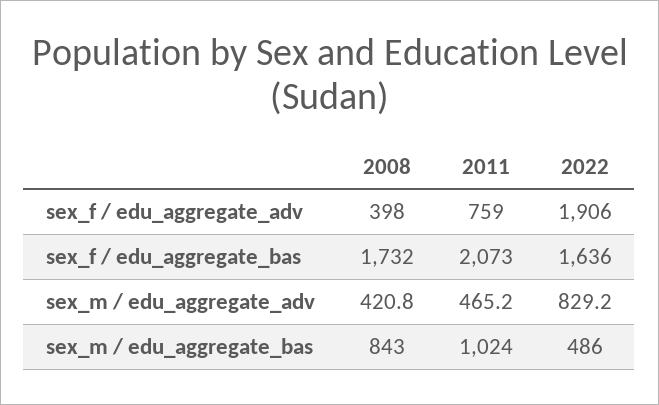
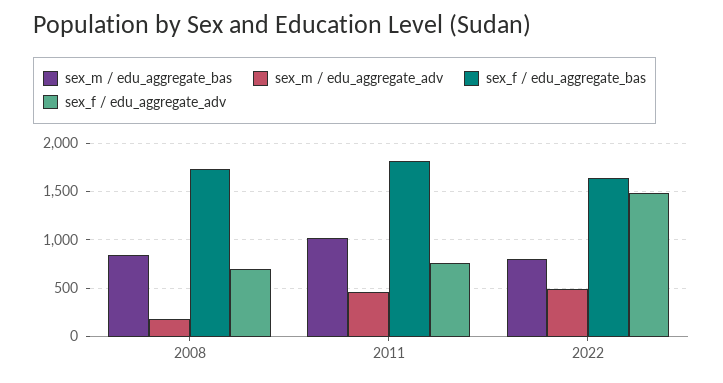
sex_f / edu_aggregate_adv, 2008: 398 -> 700
sex_f / edu_aggregate_adv, 2022: 1906 -> 1500
sex_f / edu_aggregate_bas, 2011: 2073 -> 1800
sex_m / edu_aggregate_adv, 2008: 420.8 -> 200
sex_m / edu_aggregate_adv, 2022: 829.2 -> 500
sex_m / edu_aggregate_bas, 2022: 486 -> 800

